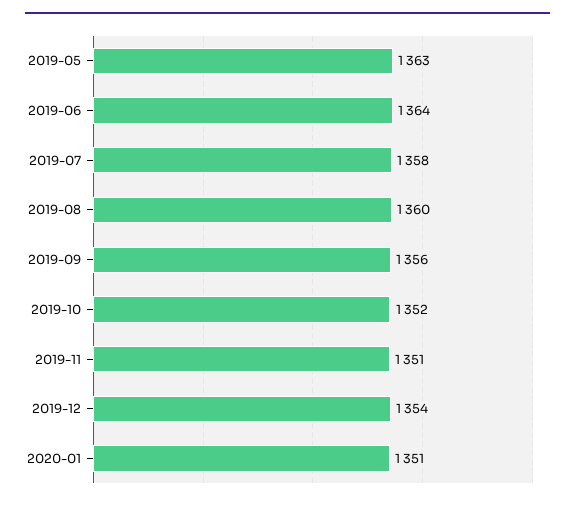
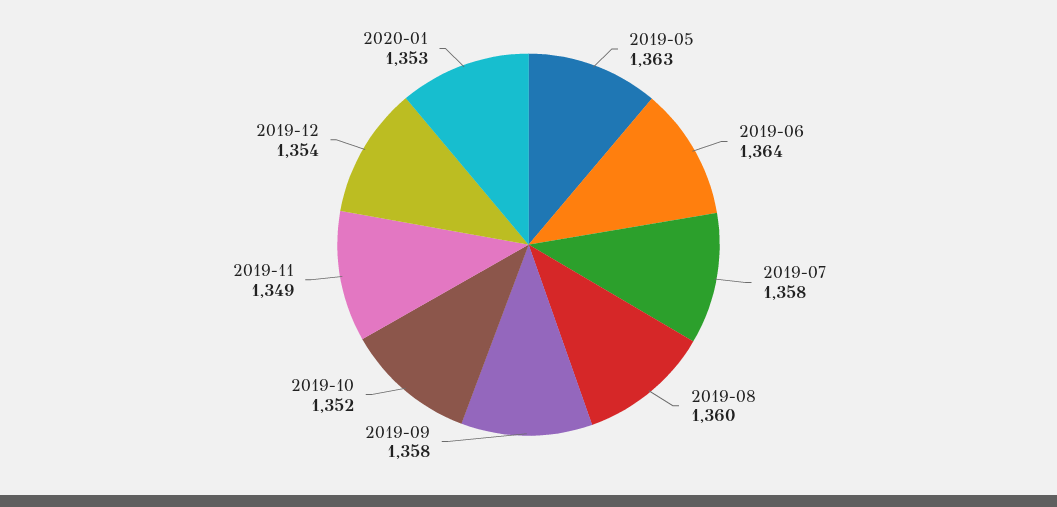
2019-09: 1356 -> 1358
2019-11: 1351 -> 1349
2020-01: 1351 -> 1353

